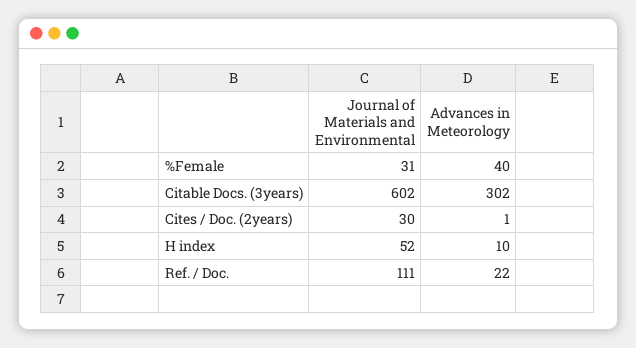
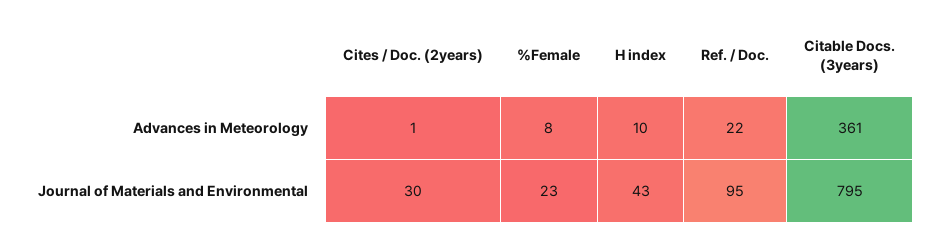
Journal of Materials and Environmental, %Female: 31 -> 23
Advances in Meteorology, %Female: 40 -> 8
Journal of Materials and Environmental, Citable Docs. (3years): 602 -> 795
Advances in Meteorology, Citable Docs. (3years): 302 -> 361
Journal of Materials and Environmental, H index: 52 -> 43
Journal of Materials and Environmental, Ref. / Doc.: 111 -> 95

